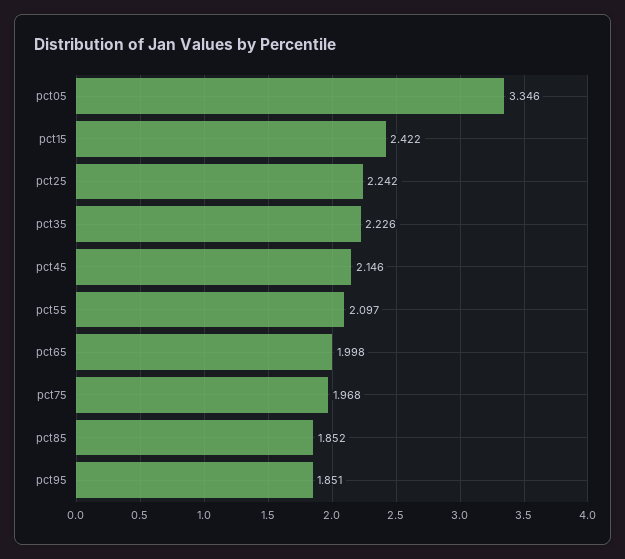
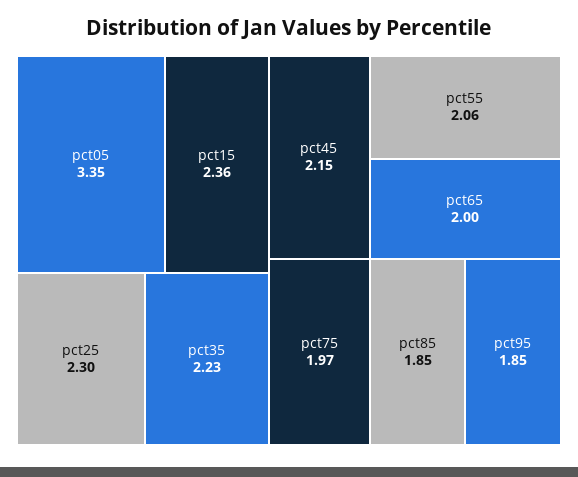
pct15: 2.422 -> 2.36
pct25: 2.242 -> 2.3
pct55: 2.097 -> 2.06

